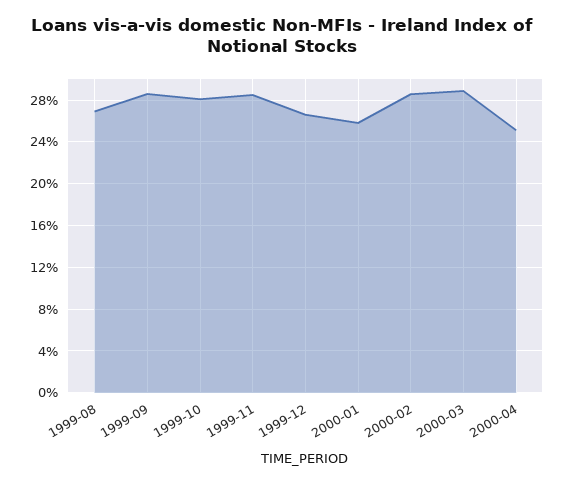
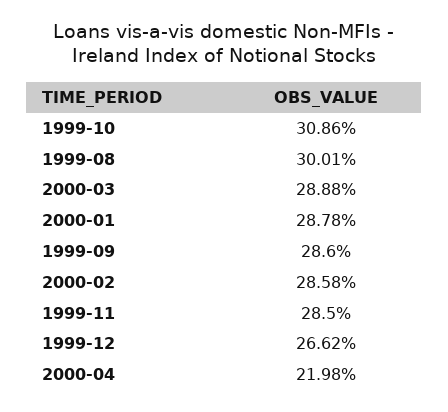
1999-08: 27 -> 30.01
1999-10: 28 -> 30.86
2000-01: 26 -> 28.78
2000-04: 25 -> 21.98

